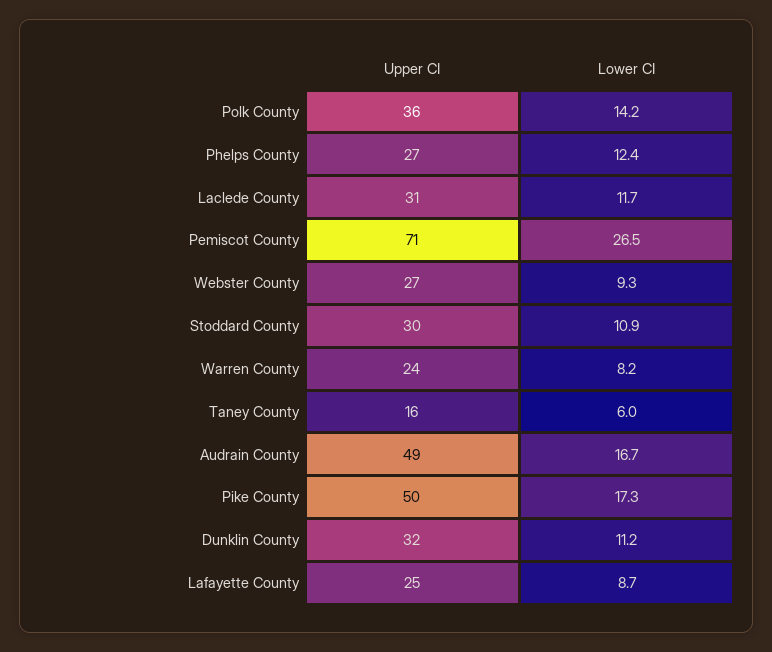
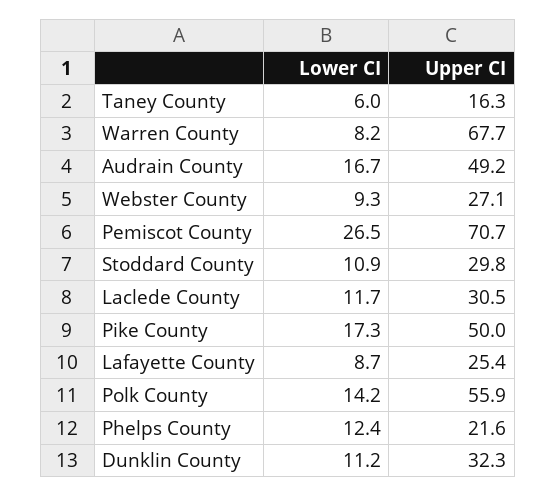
Upper CI, Polk County: 36 -> 55.9
Upper CI, Phelps County: 27 -> 21.6
Upper CI, Warren County: 24 -> 67.7

